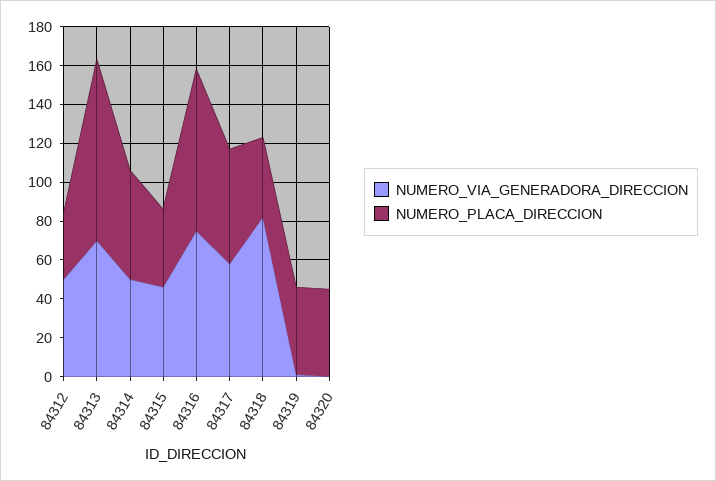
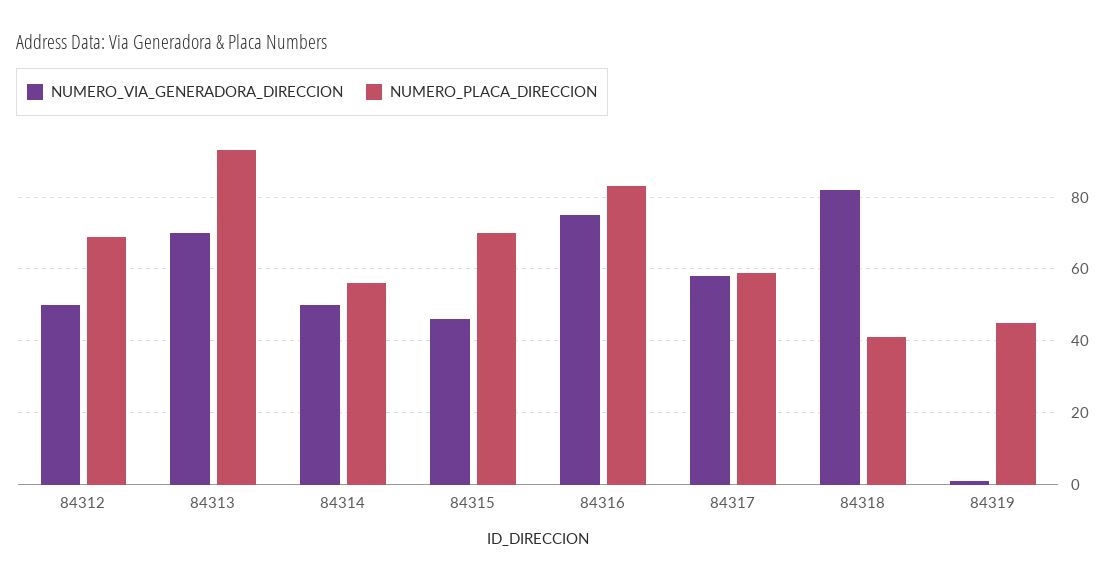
NUMERO_PLACA_DIRECCION, 84312: 35 -> 70
NUMERO_PLACA_DIRECCION, 84315: 40 -> 70
NUMERO_VIA_GENERADORA_DIRECCION, 84320: 0 -> none
NUMERO_PLACA_DIRECCION, 84320: 45 -> none

